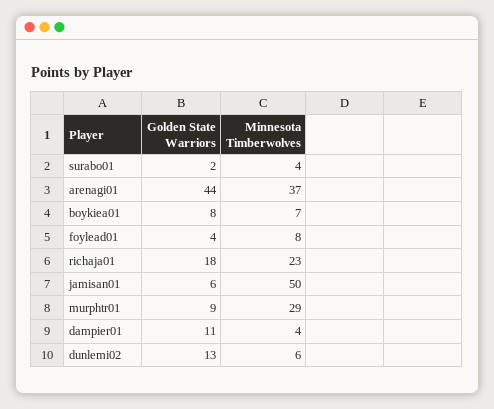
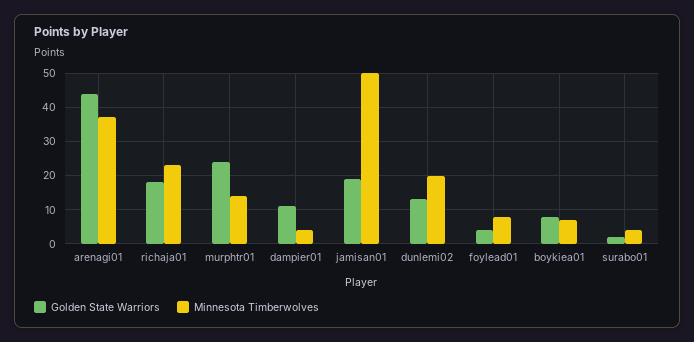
Golden State Warriors, jamisan01: 6 -> 20
Golden State Warriors, murphtr01: 9 -> 25
Minnesota Timberwolves, murphtr01: 29 -> 15
Minnesota Timberwolves, dunlemi02: 6 -> 20

